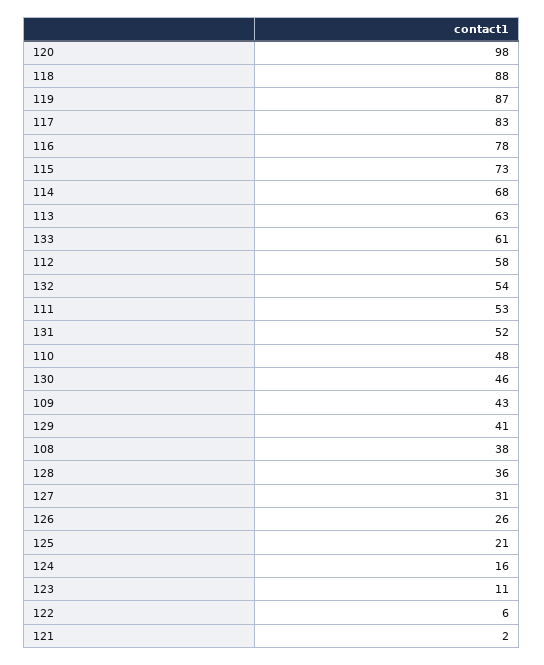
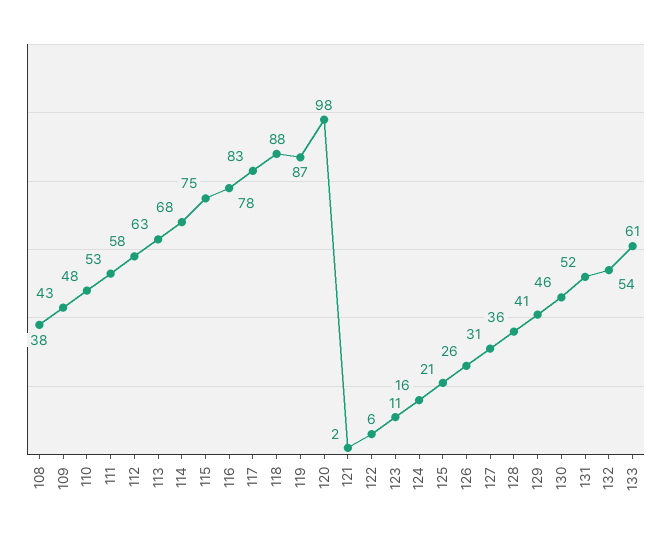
115: 73 -> 75

